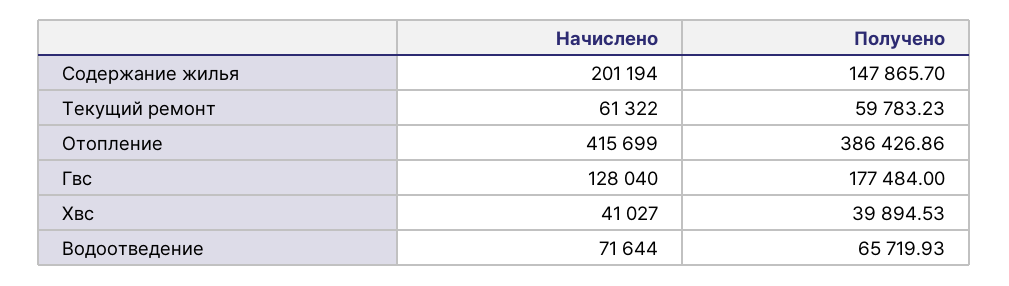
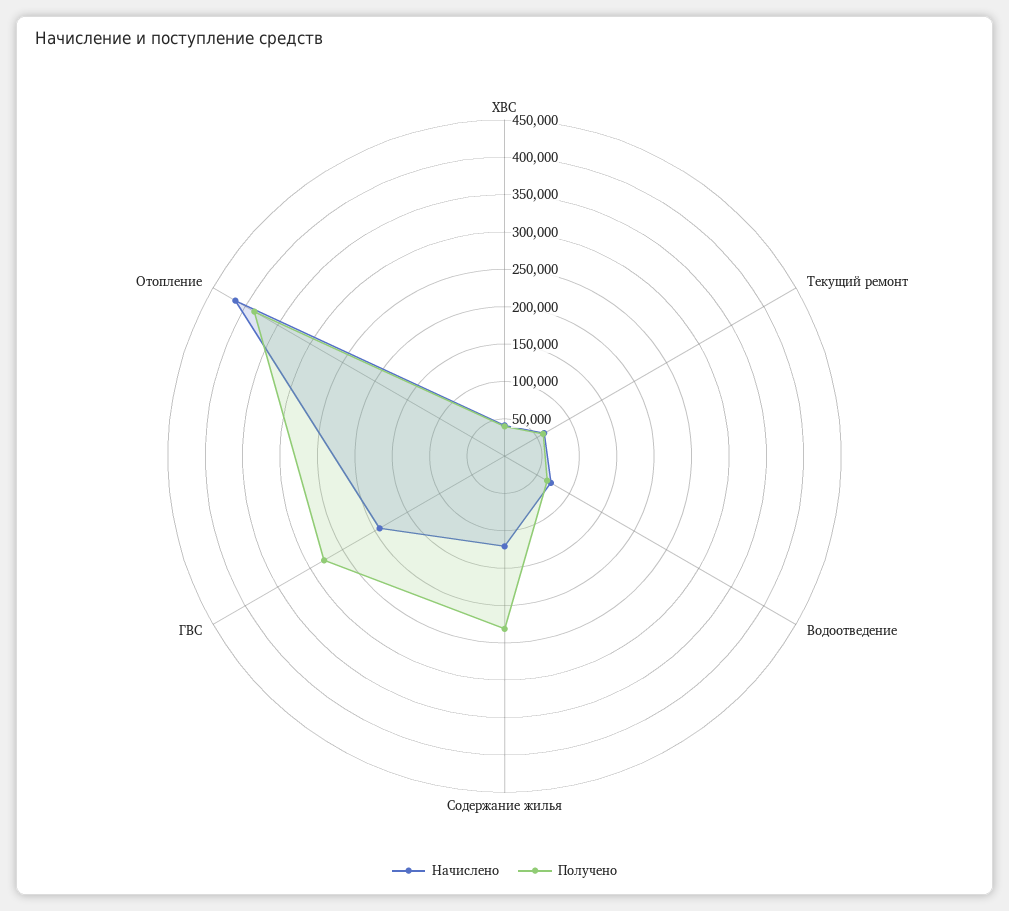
Начислено, Содержание жилья: 201194 -> 125000
Получено, Содержание жилья: 147865.7 -> 225000
Начислено, Гвс: 128040 -> 200000
Получено, Гвс: 177484 -> 275000

